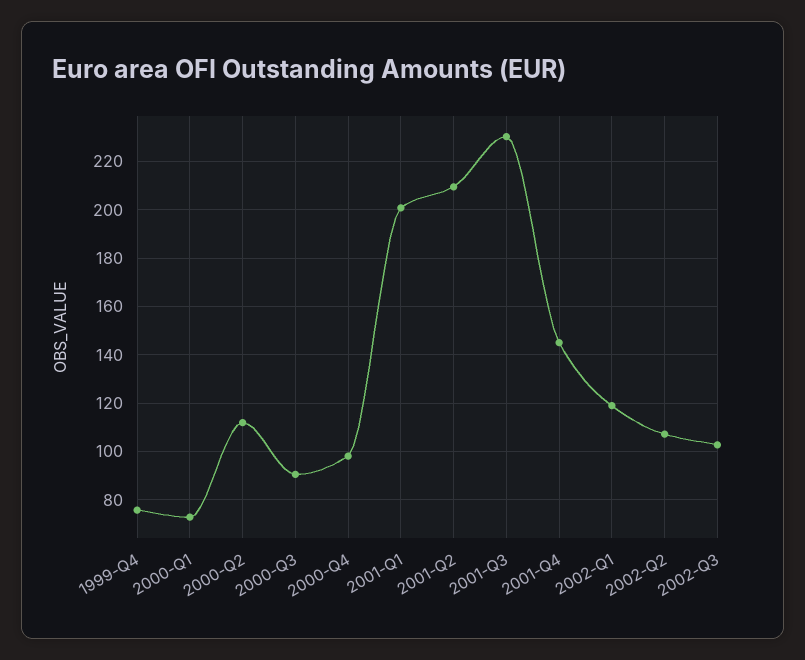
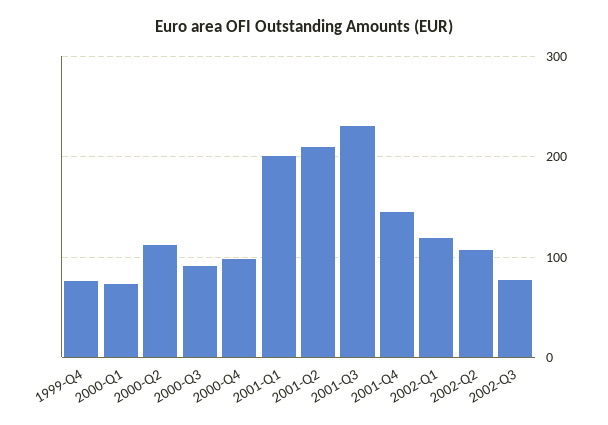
2002-Q3: 102.5 -> 80

